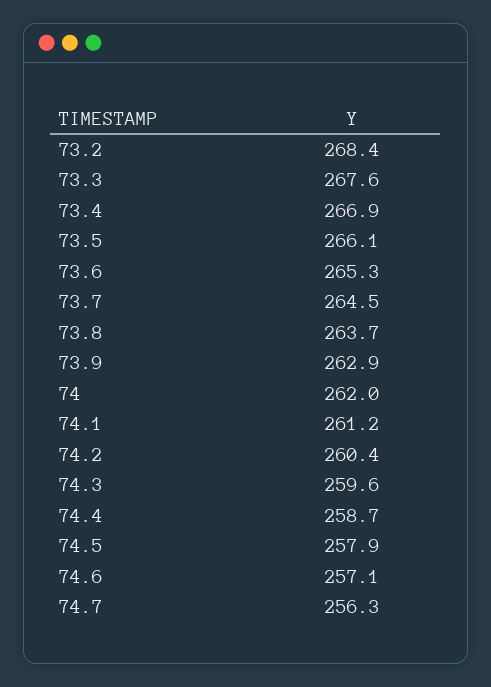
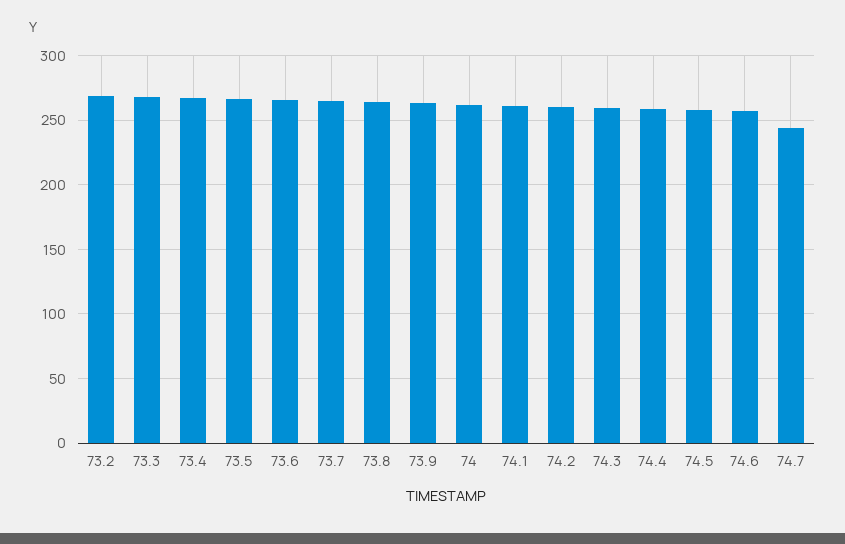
74.7: 256.3 -> 245

